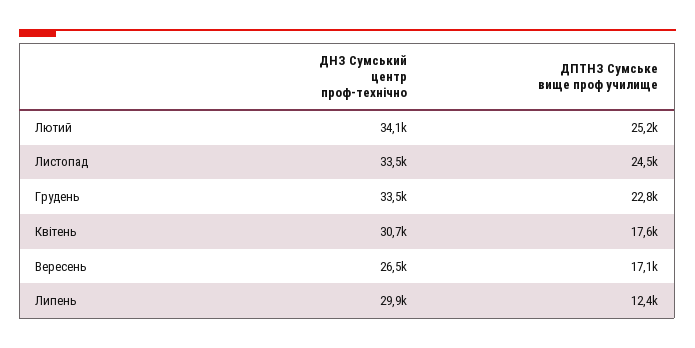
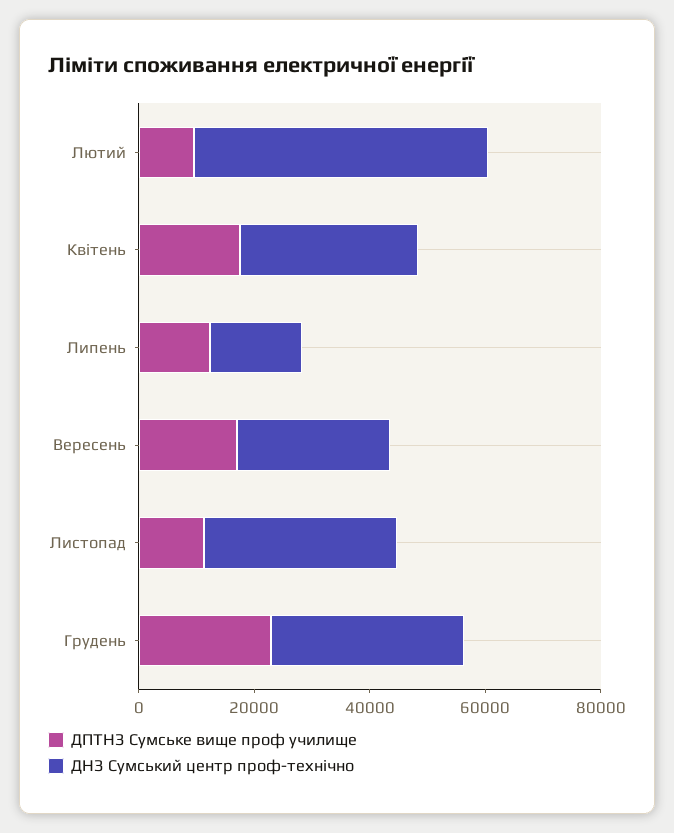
ДНЗ Сумський центр проф-технічно, Лютий: 34100 -> 50000
ДПТНЗ Сумське вище проф училище, Лютий: 25200 -> 10000
ДПТНЗ Сумське вище проф училище, Листопад: 24500 -> 10000
ДНЗ Сумський центр проф-технічно, Липень: 29900 -> 15000

